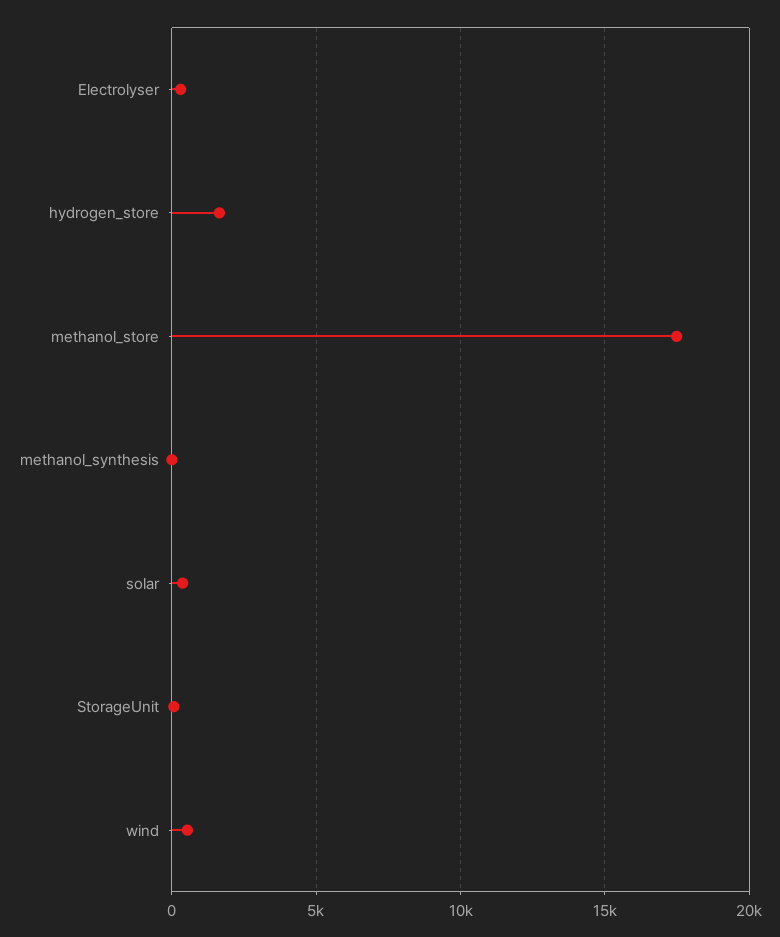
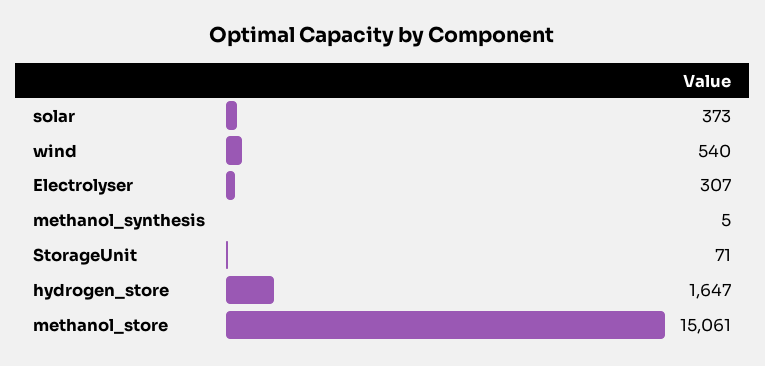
methanol_store: 17500 -> 15061

